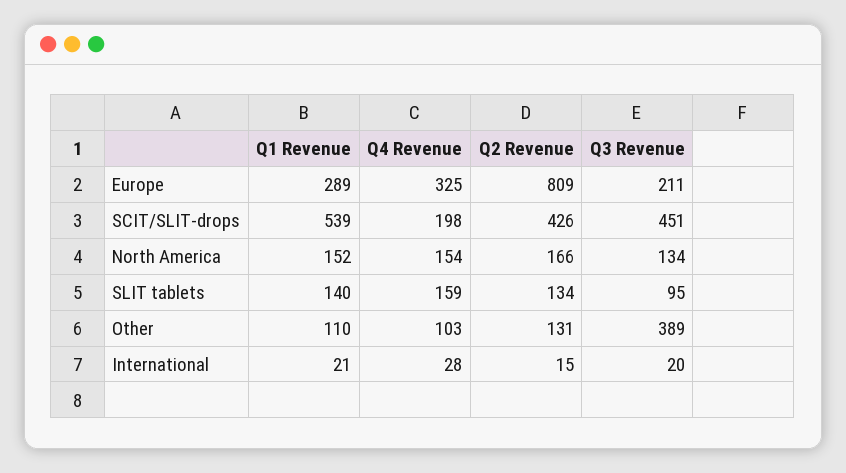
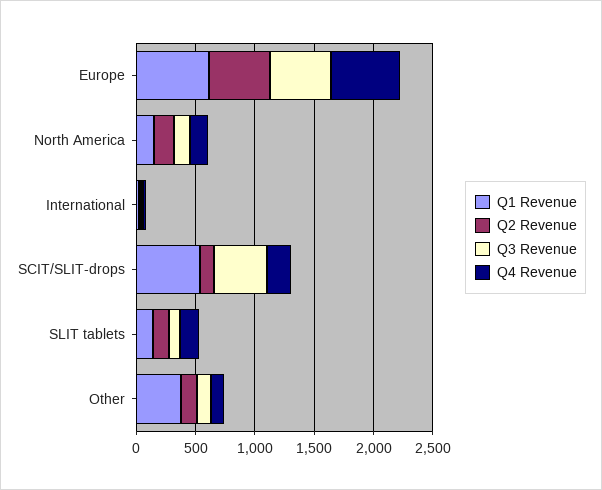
Q1 Revenue, Europe: 289 -> 600
Q4 Revenue, Europe: 325 -> 600
Q2 Revenue, Europe: 809 -> 500
Q3 Revenue, Europe: 211 -> 500
Q2 Revenue, SCIT/SLIT-drops: 426 -> 100
Q1 Revenue, Other: 110 -> 400
Q3 Revenue, Other: 389 -> 100

